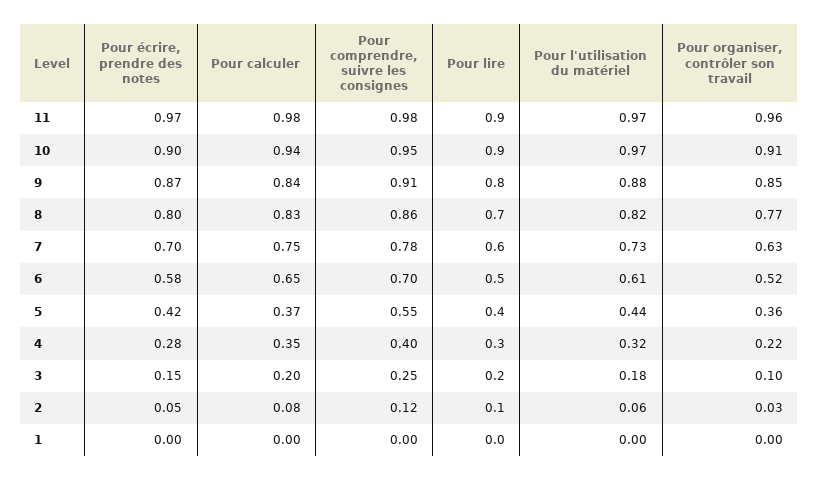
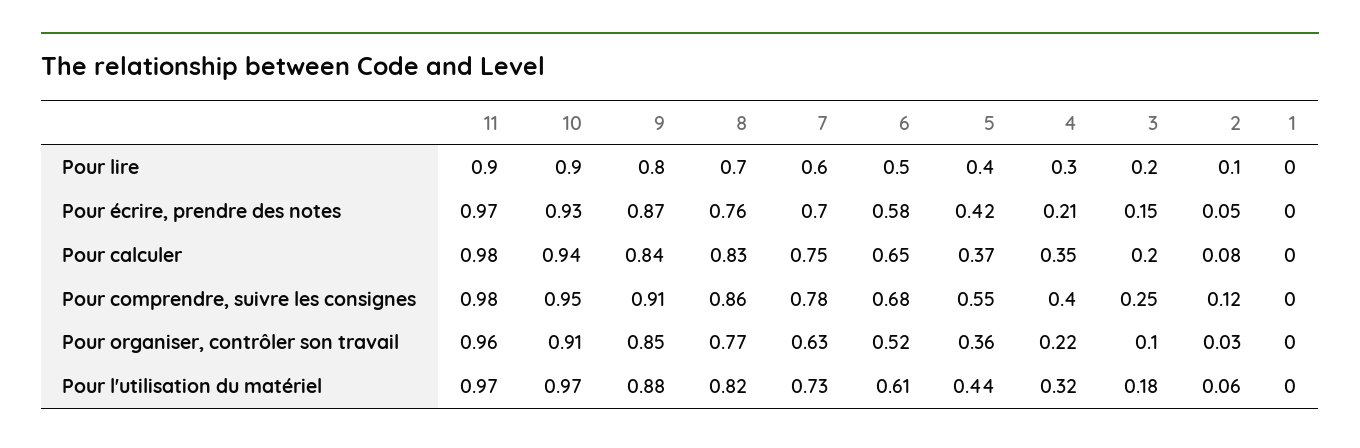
Pour écrire, prendre des notes, 10: 0.9 -> 0.93
Pour écrire, prendre des notes, 8: 0.8 -> 0.76
Pour comprendre, suivre les consignes, 6: 0.7 -> 0.68
Pour écrire, prendre des notes, 4: 0.28 -> 0.21

